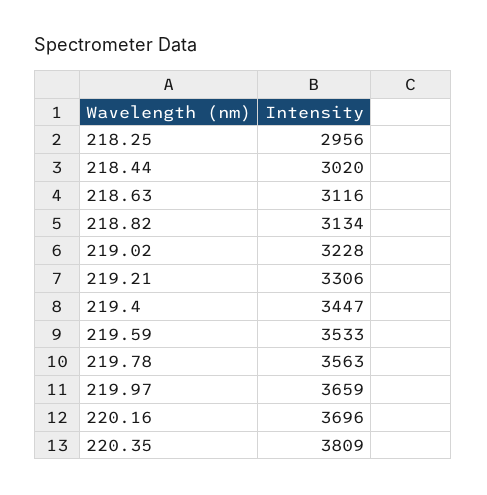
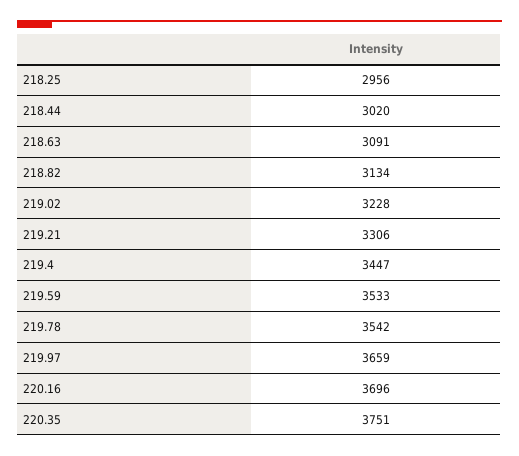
218.63: 3116 -> 3091
219.78: 3563 -> 3542
220.35: 3809 -> 3751

